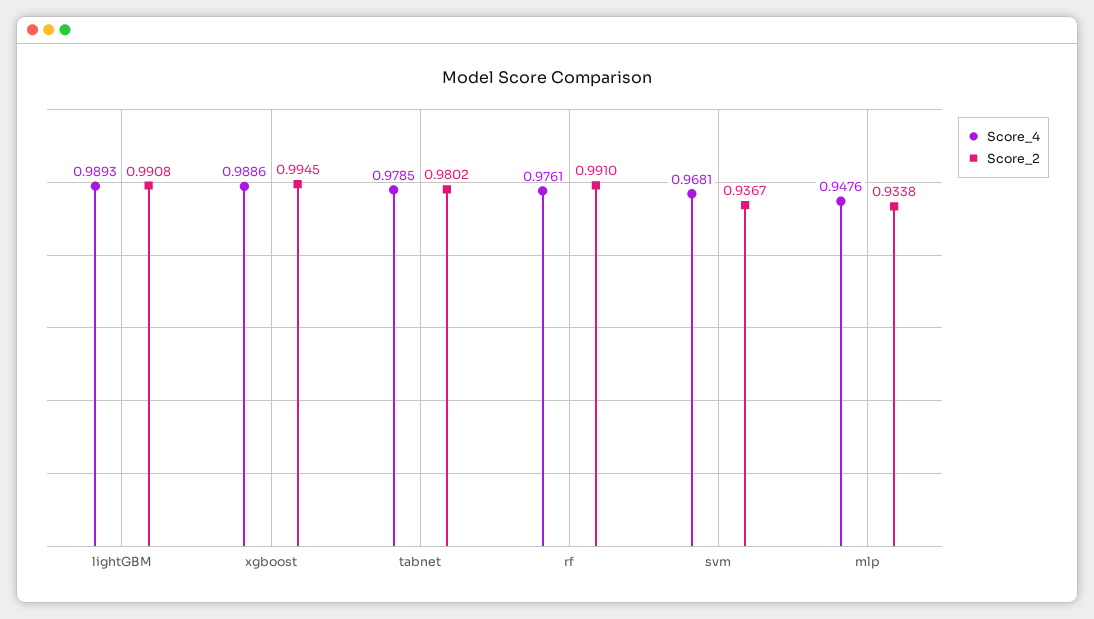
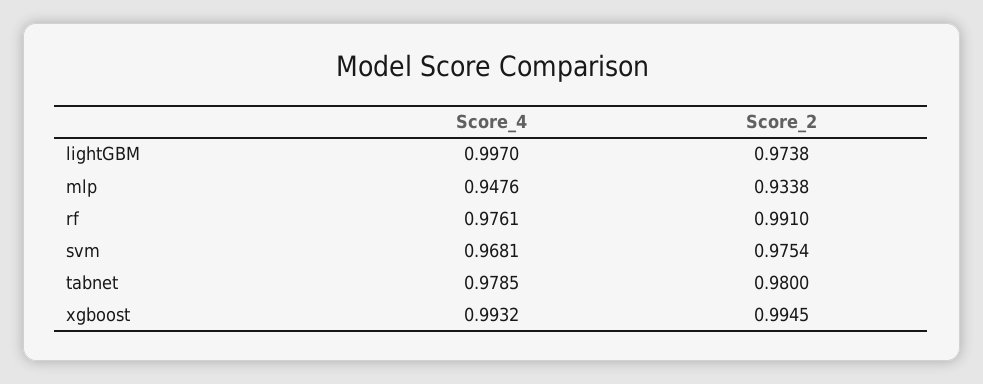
Score_4, lightGBM: 0.9893 -> 0.997
Score_2, lightGBM: 0.9908 -> 0.9738
Score_4, xgboost: 0.9886 -> 0.9932
Score_2, tabnet: 0.9802 -> 0.98
Score_2, svm: 0.9367 -> 0.9754

